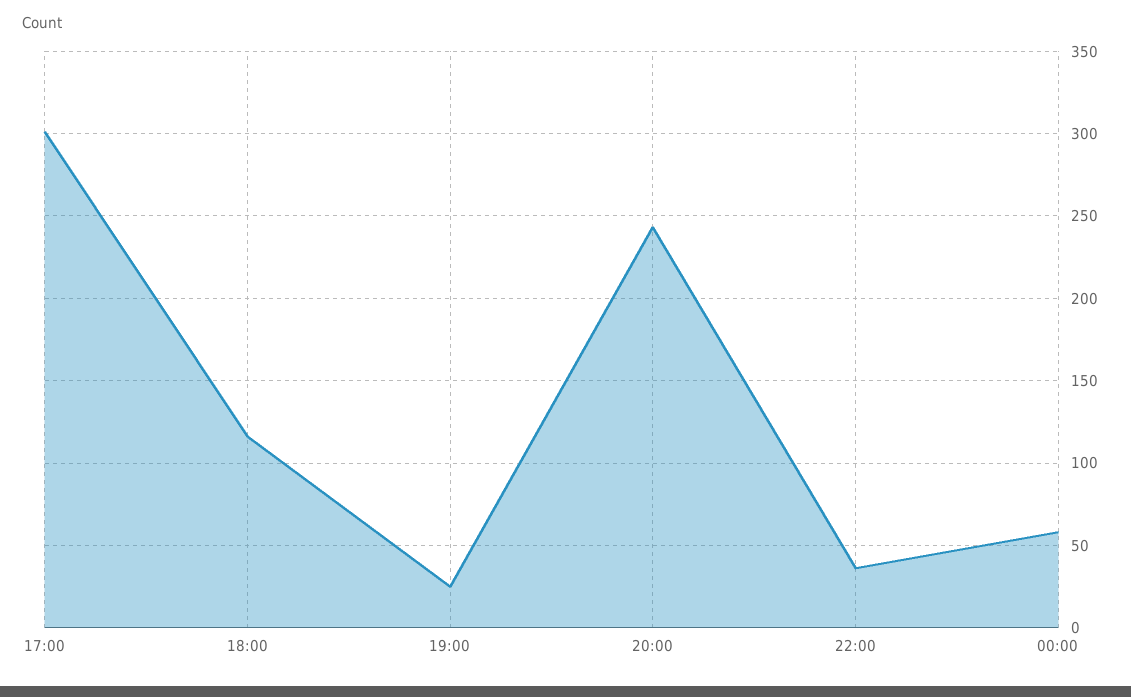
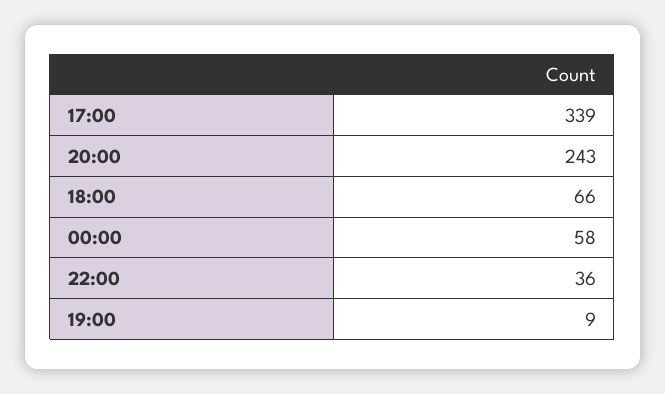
17:00: 300 -> 339
18:00: 115 -> 66
19:00: 25 -> 9

